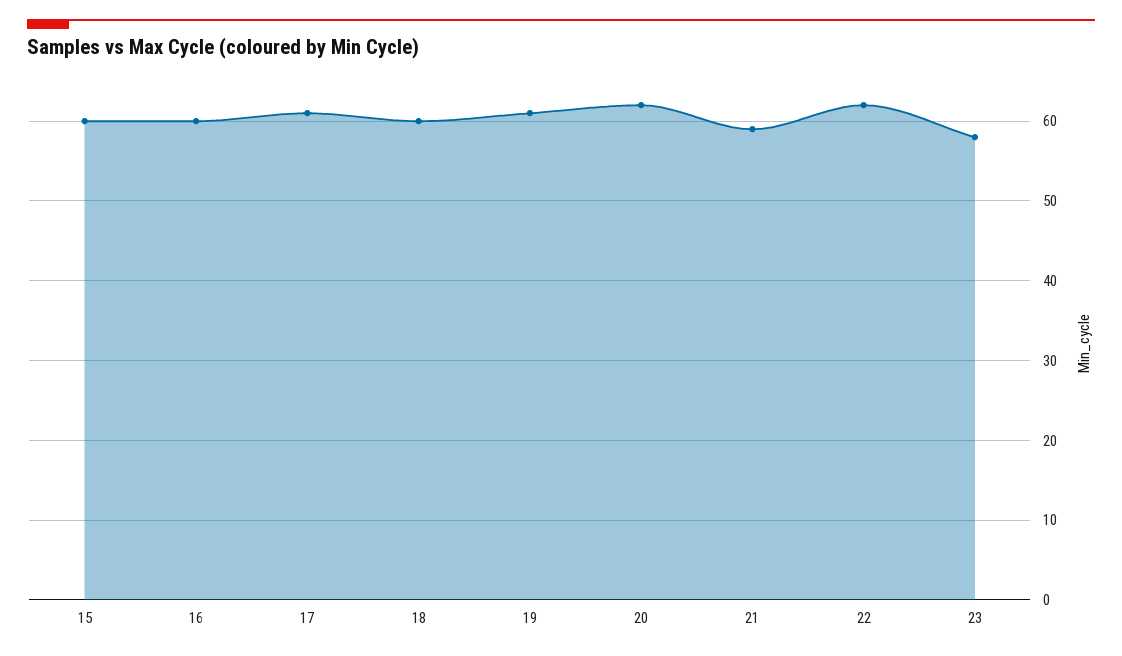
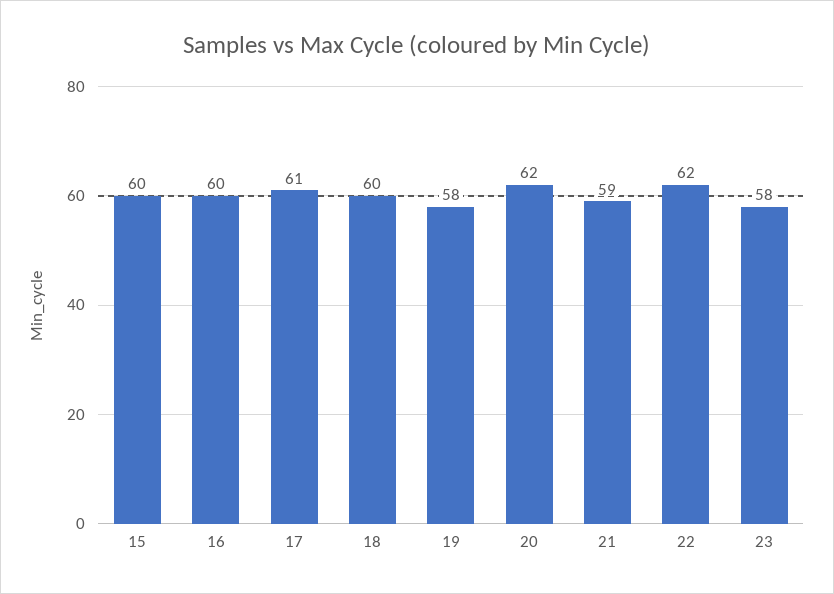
19: 61 -> 58

